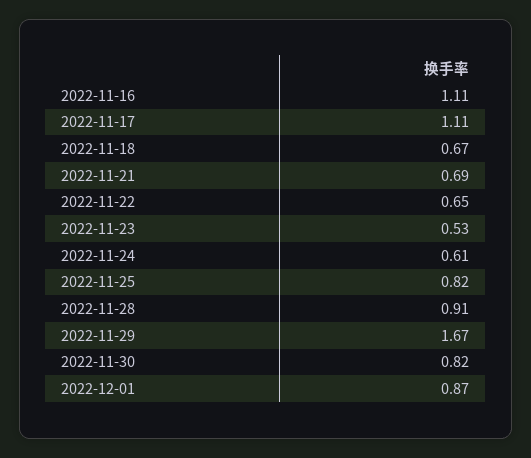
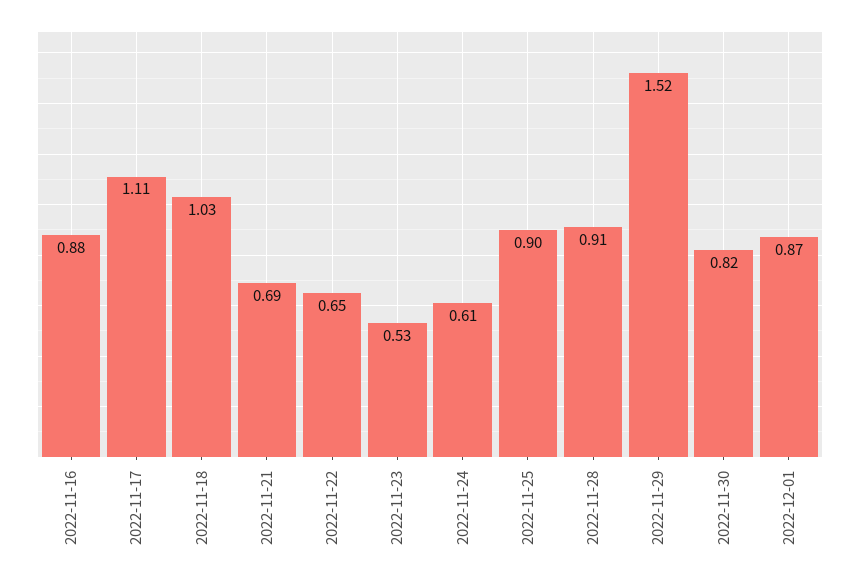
2022-11-16: 1.11 -> 0.88
2022-11-18: 0.67 -> 1.03
2022-11-25: 0.82 -> 0.9
2022-11-29: 1.67 -> 1.52

